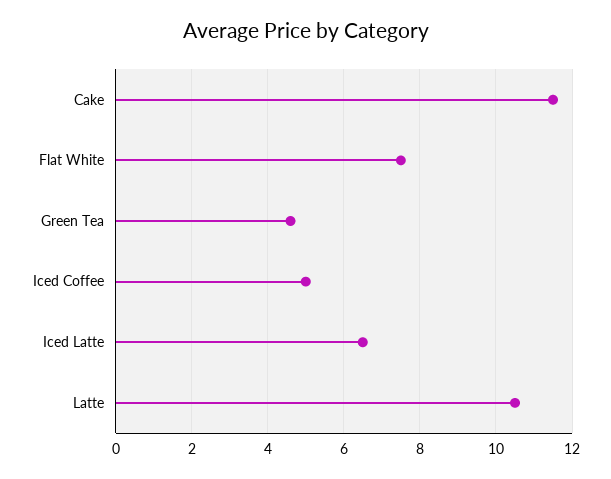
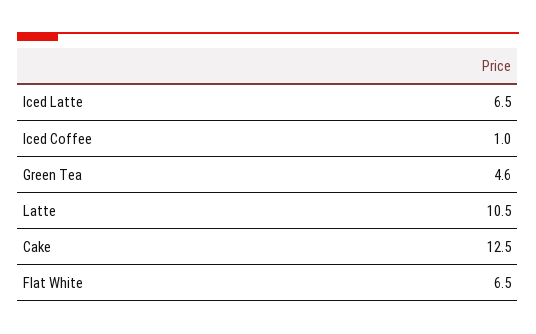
Cake: 11.5 -> 12.5
Flat White: 7.5 -> 6.5
Iced Coffee: 5 -> 1

